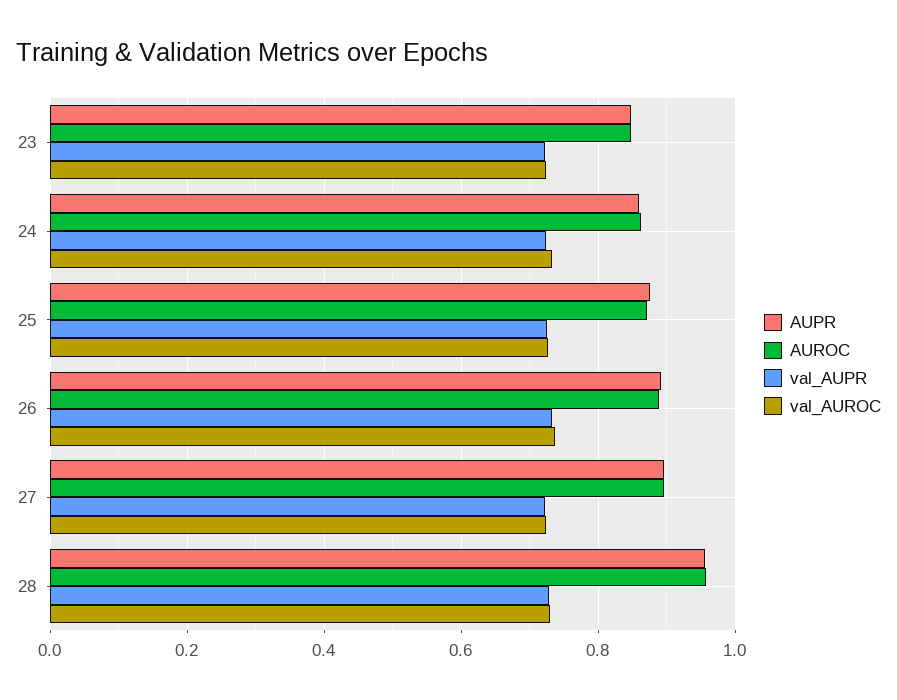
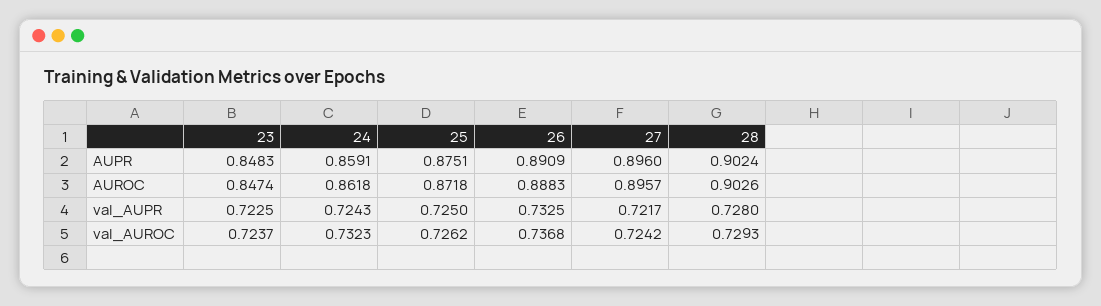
AUPR, 28: 0.96 -> 0.9024
AUROC, 28: 0.96 -> 0.9026

